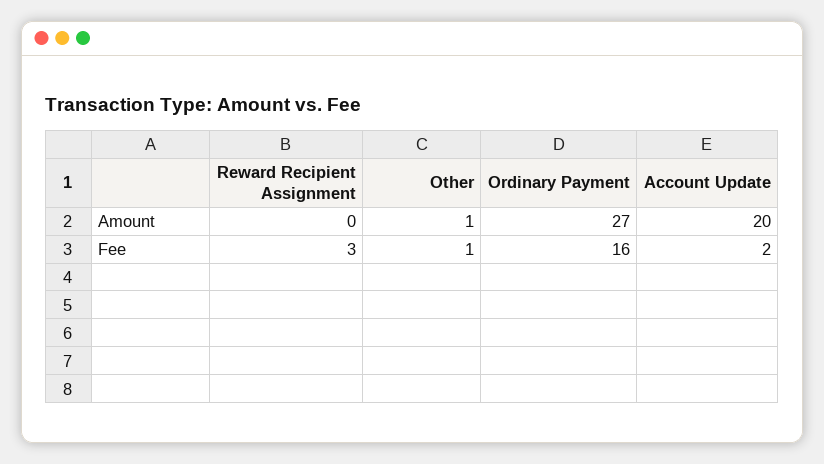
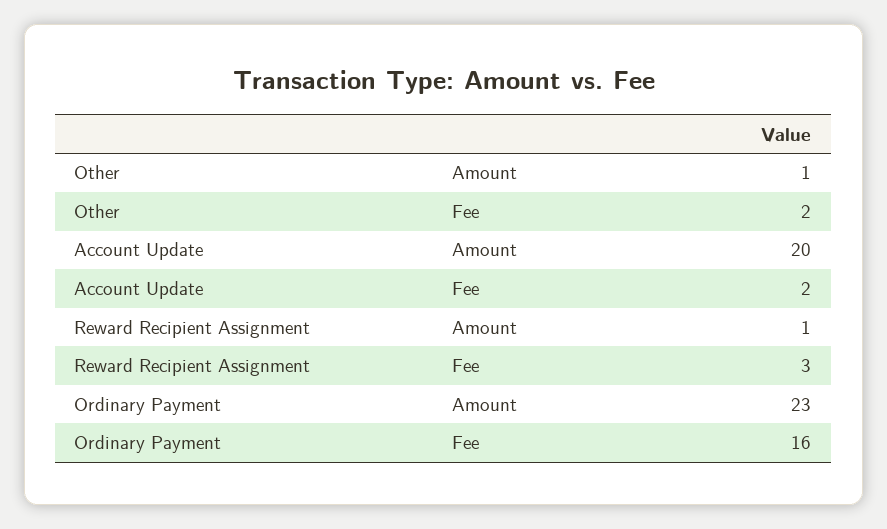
Reward Recipient Assignment, Amount: 0 -> 1
Ordinary Payment, Amount: 27 -> 23
Other, Fee: 1 -> 2

